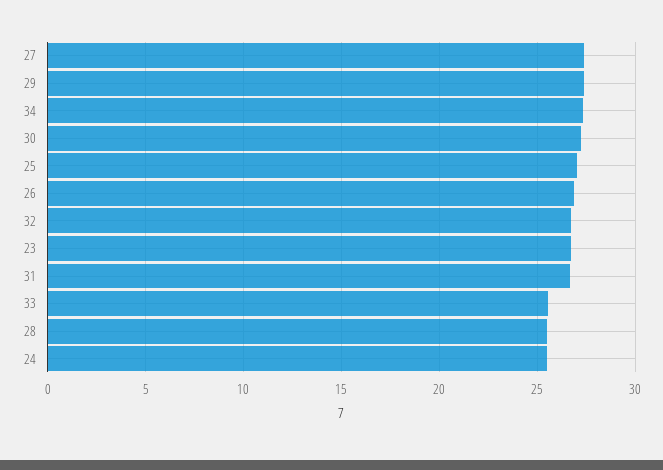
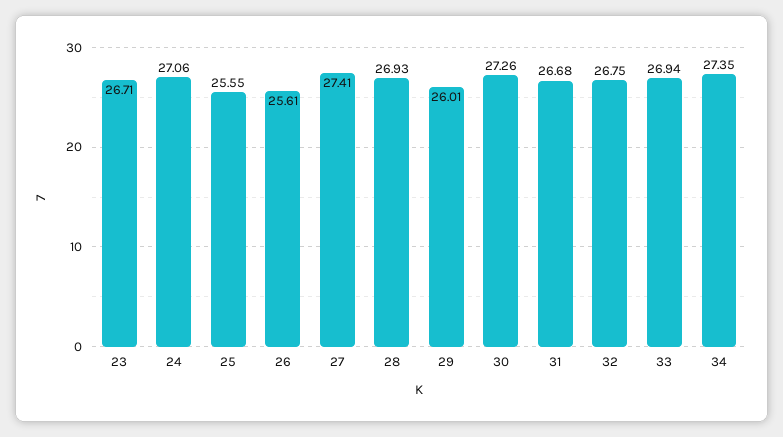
29: 27.5 -> 26.01
25: 27 -> 25.55
26: 27 -> 25.61
33: 25.5 -> 26.94
28: 25.5 -> 26.93
24: 25.5 -> 27.06

